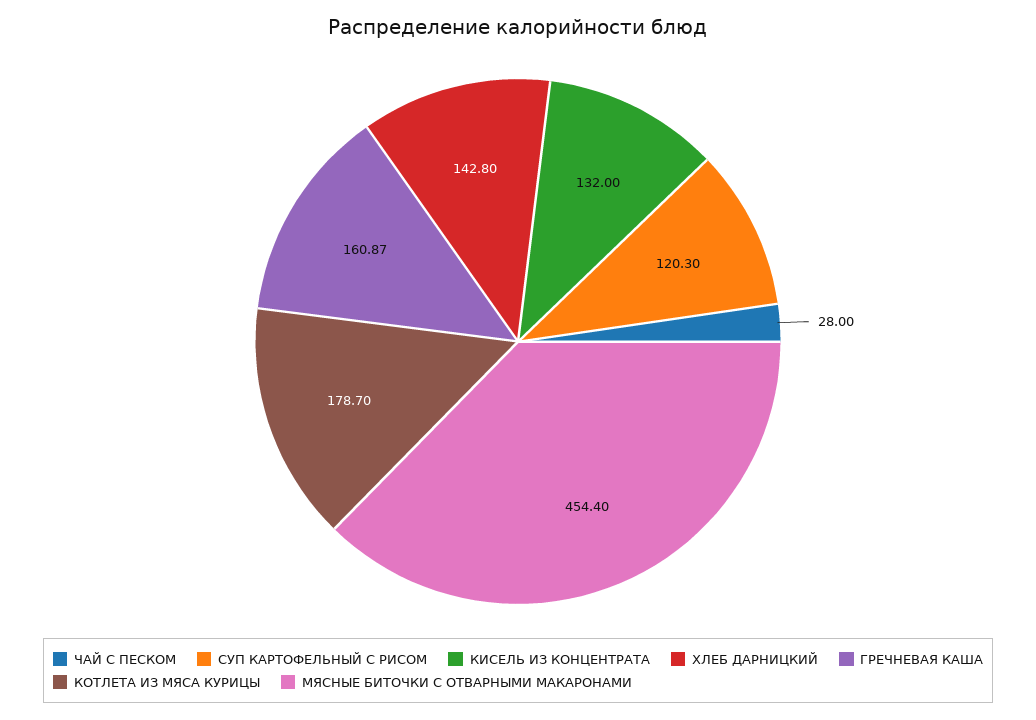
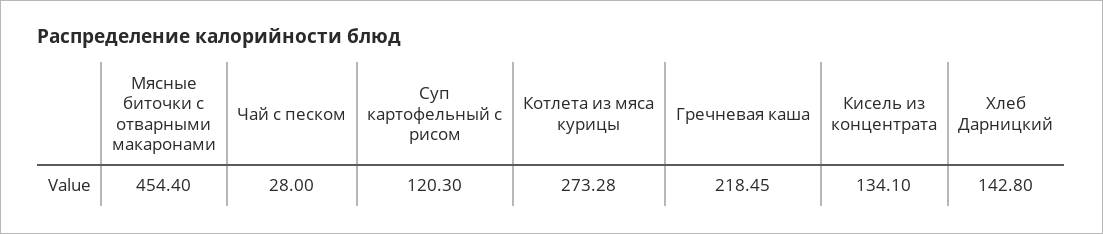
КИСЕЛЬ ИЗ КОНЦЕНТРАТА: 132 -> 134.1
ГРЕЧНЕВАЯ КАША: 160.87 -> 218.45
КОТЛЕТА ИЗ МЯСА КУРИЦЫ: 178.7 -> 273.28

